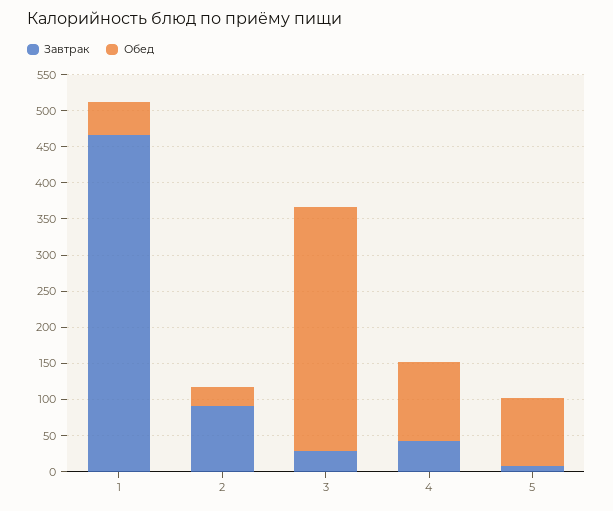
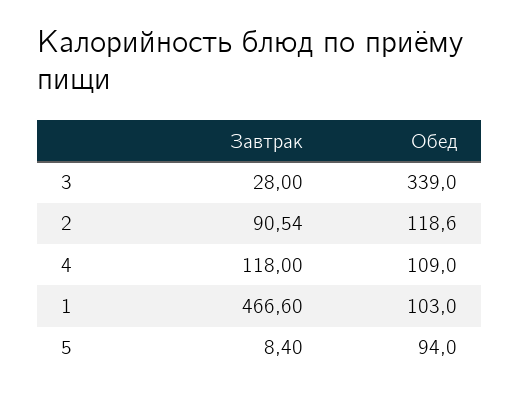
Обед, 1: 50 -> 103
Обед, 2: 25 -> 118.6
Завтрак, 4: 50 -> 118

